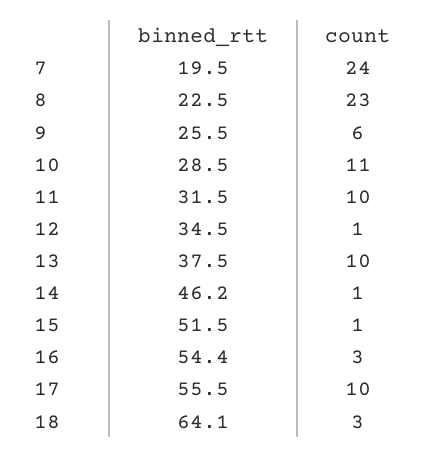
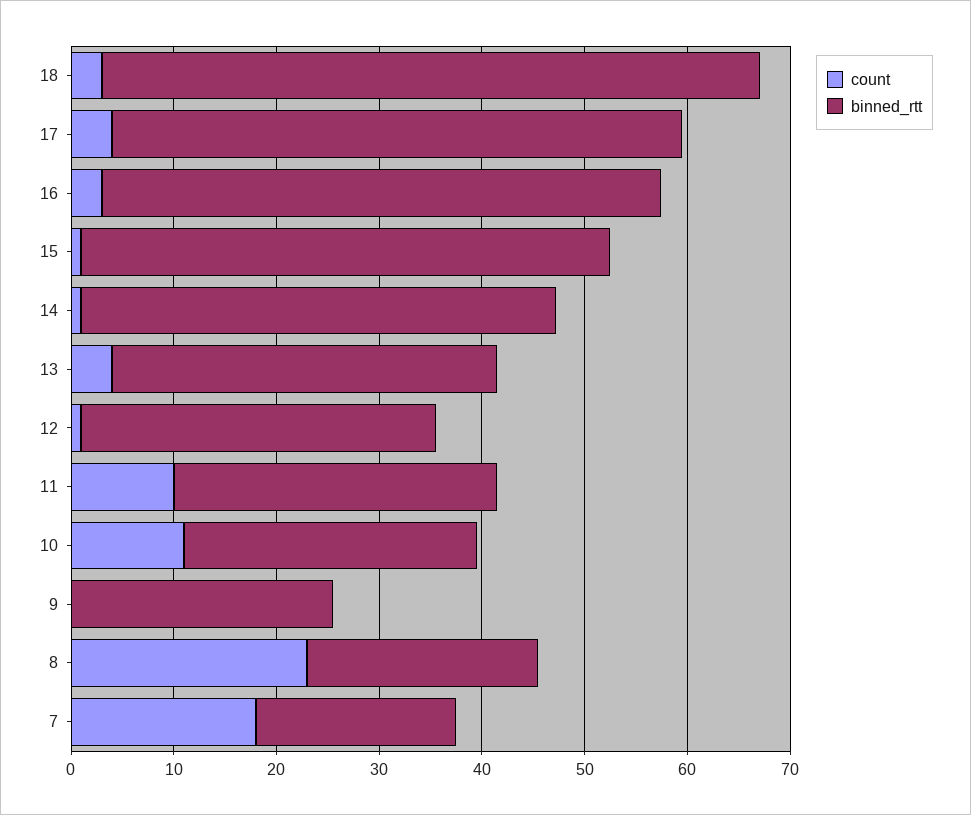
count, 7: 24 -> 18
count, 9: 6 -> 0
count, 13: 10 -> 4
count, 17: 10 -> 4

